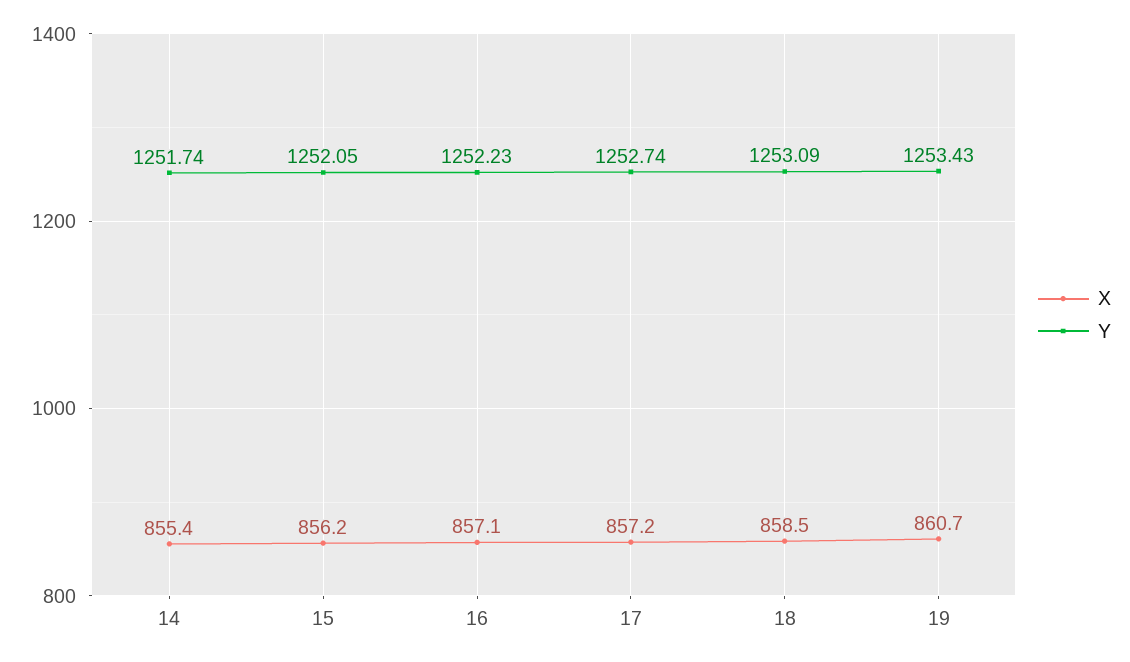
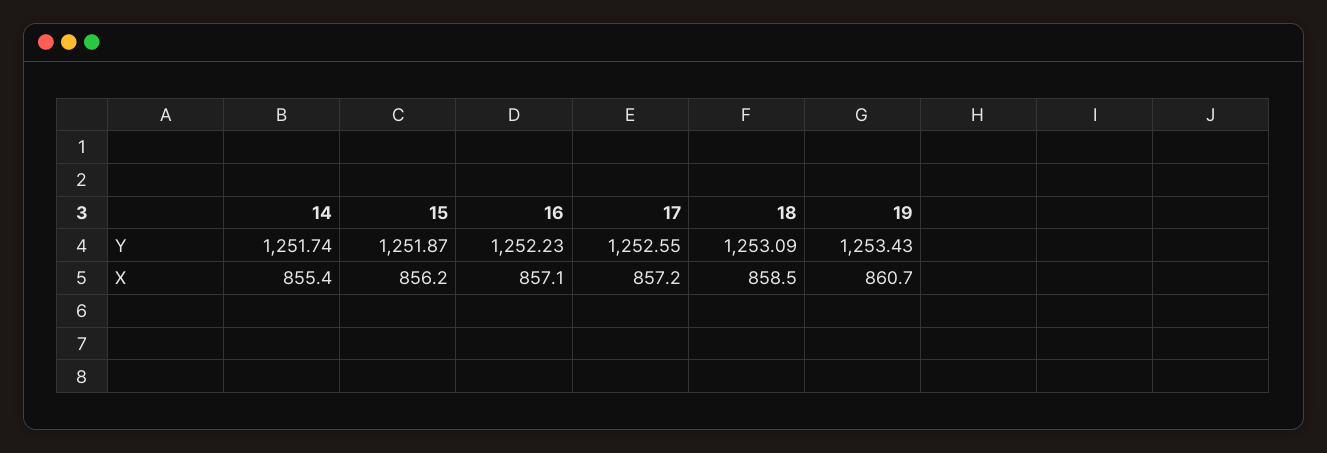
Y, 15: 1252.05 -> 1251.87
Y, 17: 1252.74 -> 1252.55

